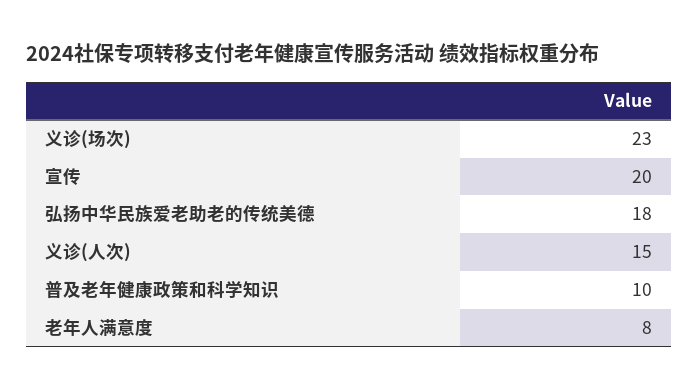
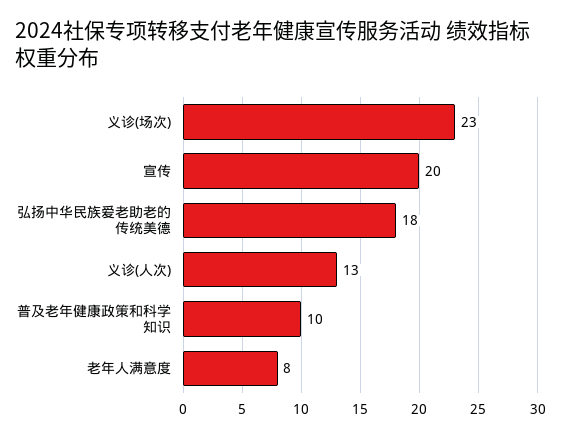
义诊(人次): 15 -> 13

